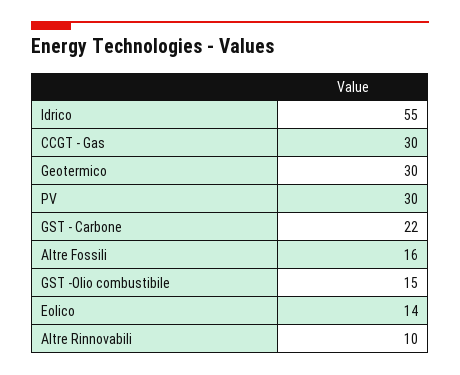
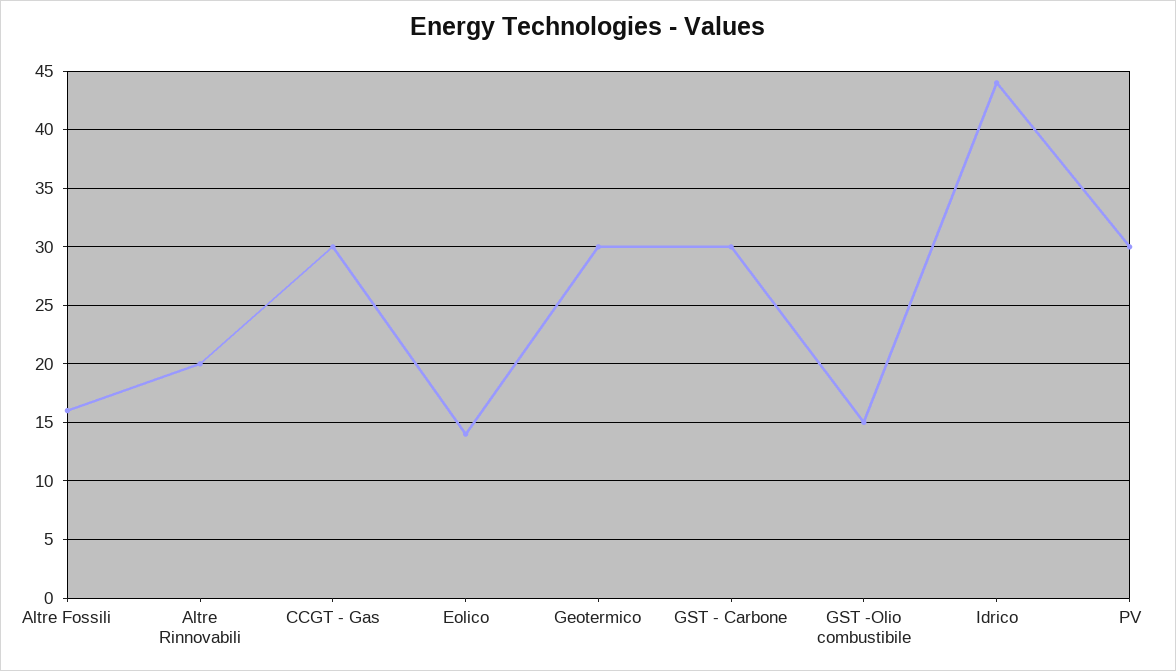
Idrico: 55 -> 44
GST - Carbone: 22 -> 30
Altre Rinnovabili: 10 -> 20

